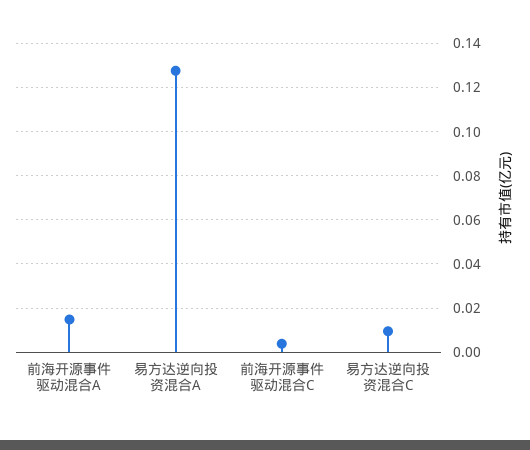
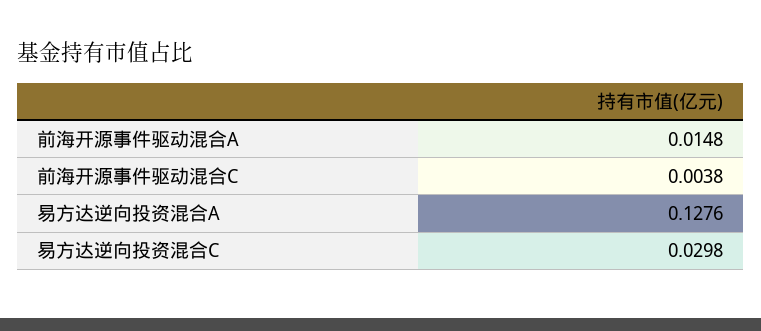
易方达逆向投资混合C: 0.01 -> 0.0298

